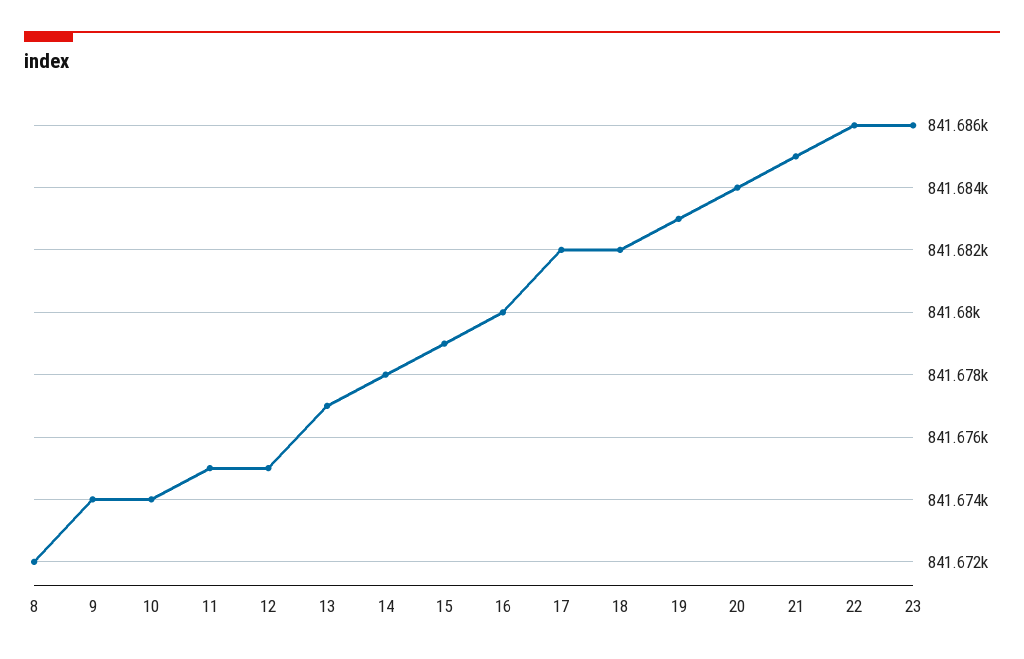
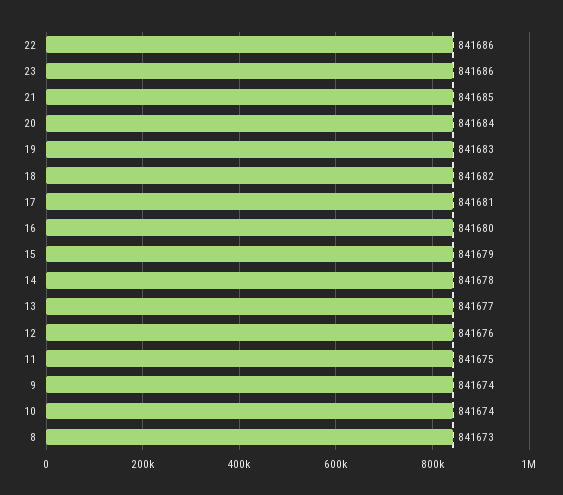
8: 841672 -> 841673
12: 841675 -> 841676
17: 841682 -> 841681

